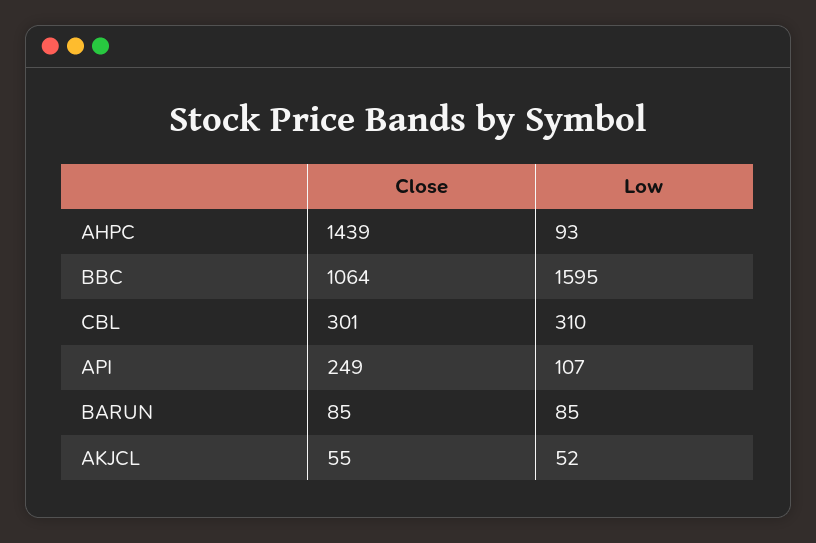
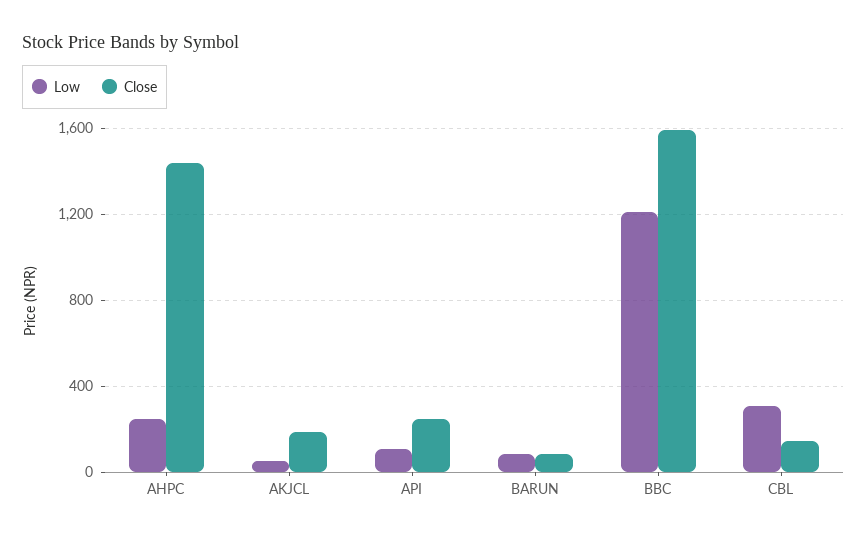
Low, AHPC: 93 -> 250
Close, BBC: 1064 -> 1600
Low, BBC: 1595 -> 1200
Close, CBL: 301 -> 150
Close, AKJCL: 55 -> 200

